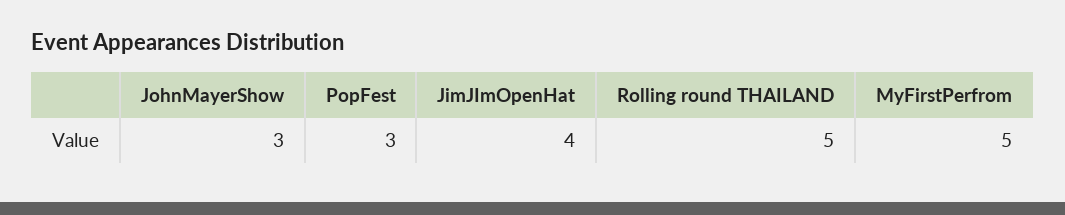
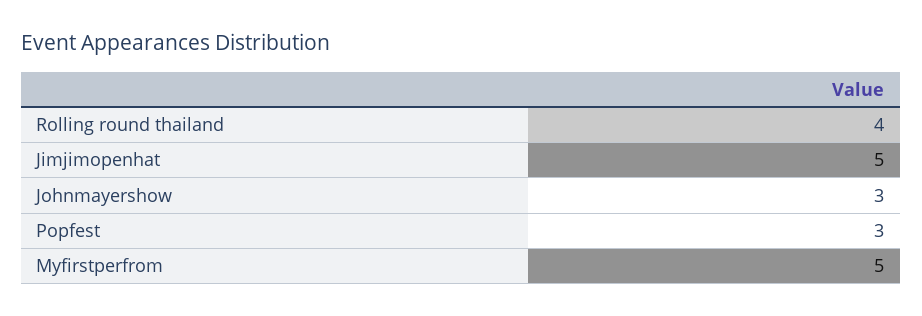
JimJImOpenHat: 4 -> 5
Rolling round THAILAND: 5 -> 4

